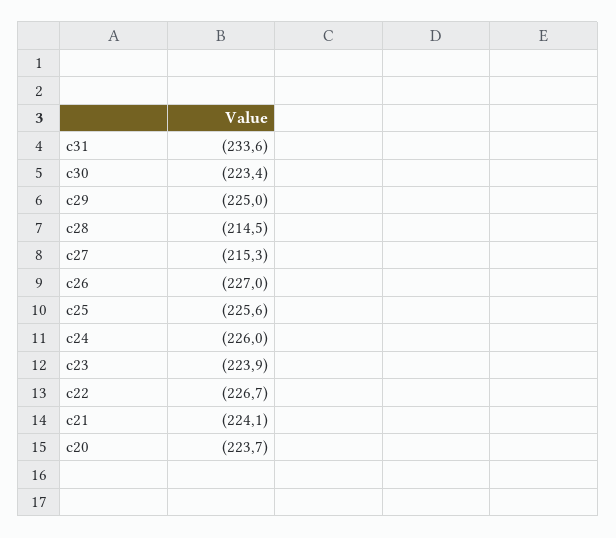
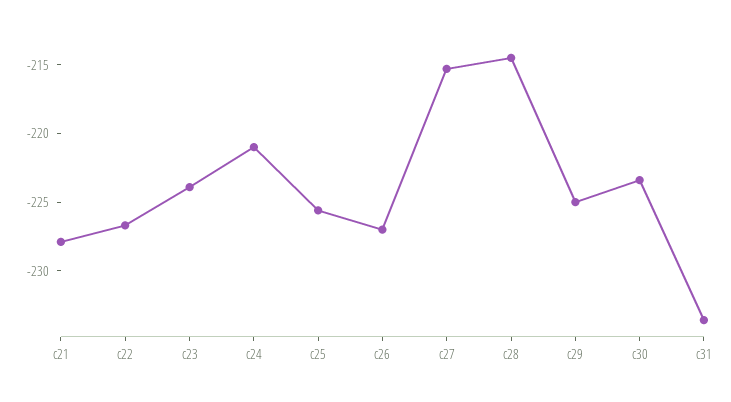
c24: -226 -> -221
c21: -224.1 -> -228
c20: -223.7 -> none

